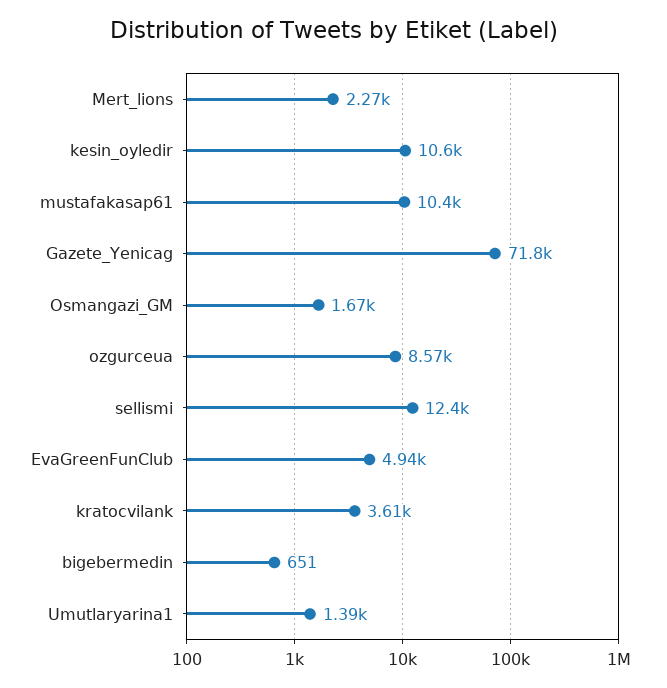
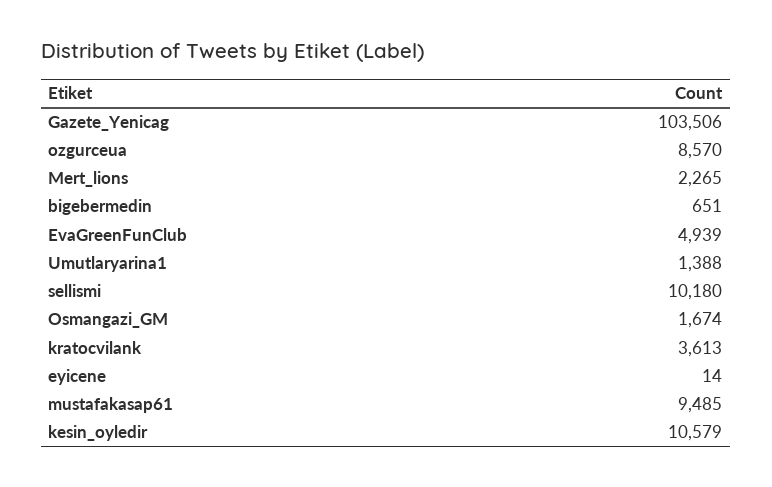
mustafakasap61: 10400 -> 9485
Gazete_Yenicag: 71800 -> 103506
sellismi: 12400 -> 10180
eyicene: none -> 14

